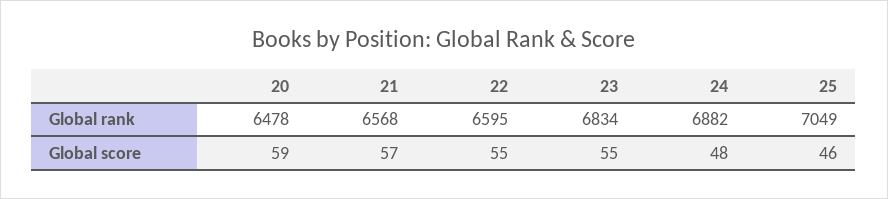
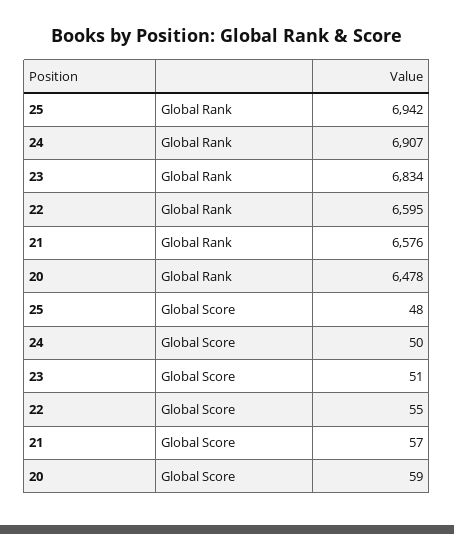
21, Global rank: 6568 -> 6576
24, Global rank: 6882 -> 6907
25, Global rank: 7049 -> 6942
23, Global score: 55 -> 51
24, Global score: 48 -> 50
25, Global score: 46 -> 48

